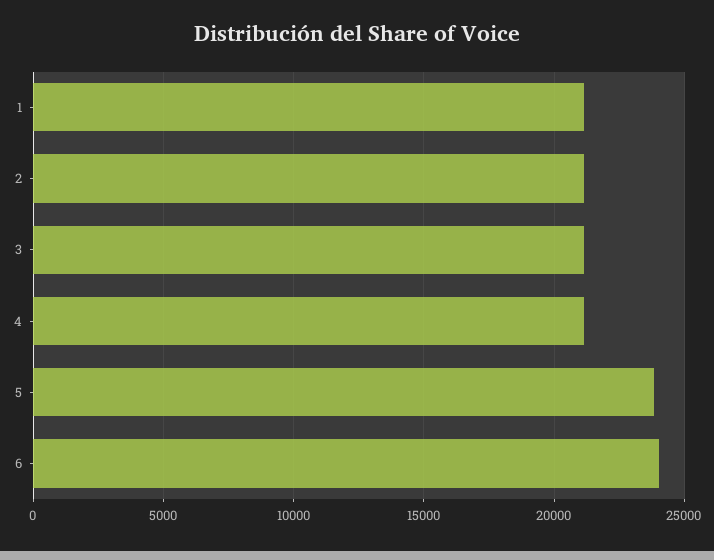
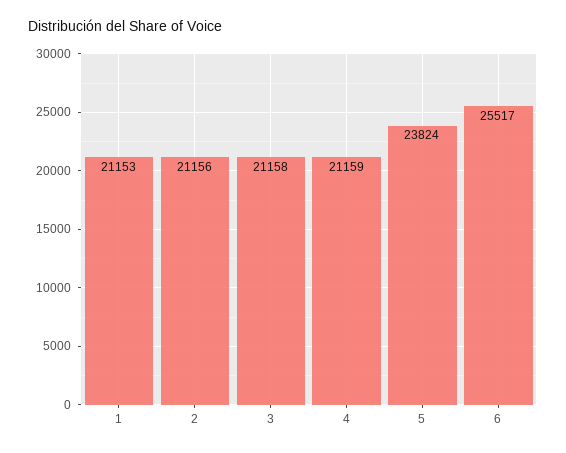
6: 24000 -> 25517

